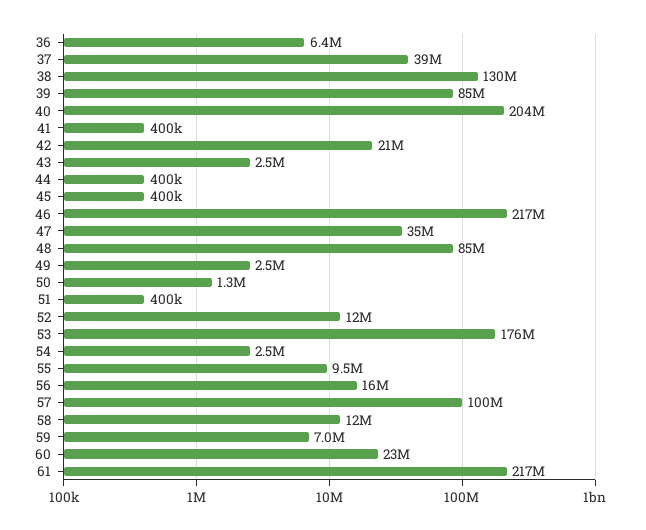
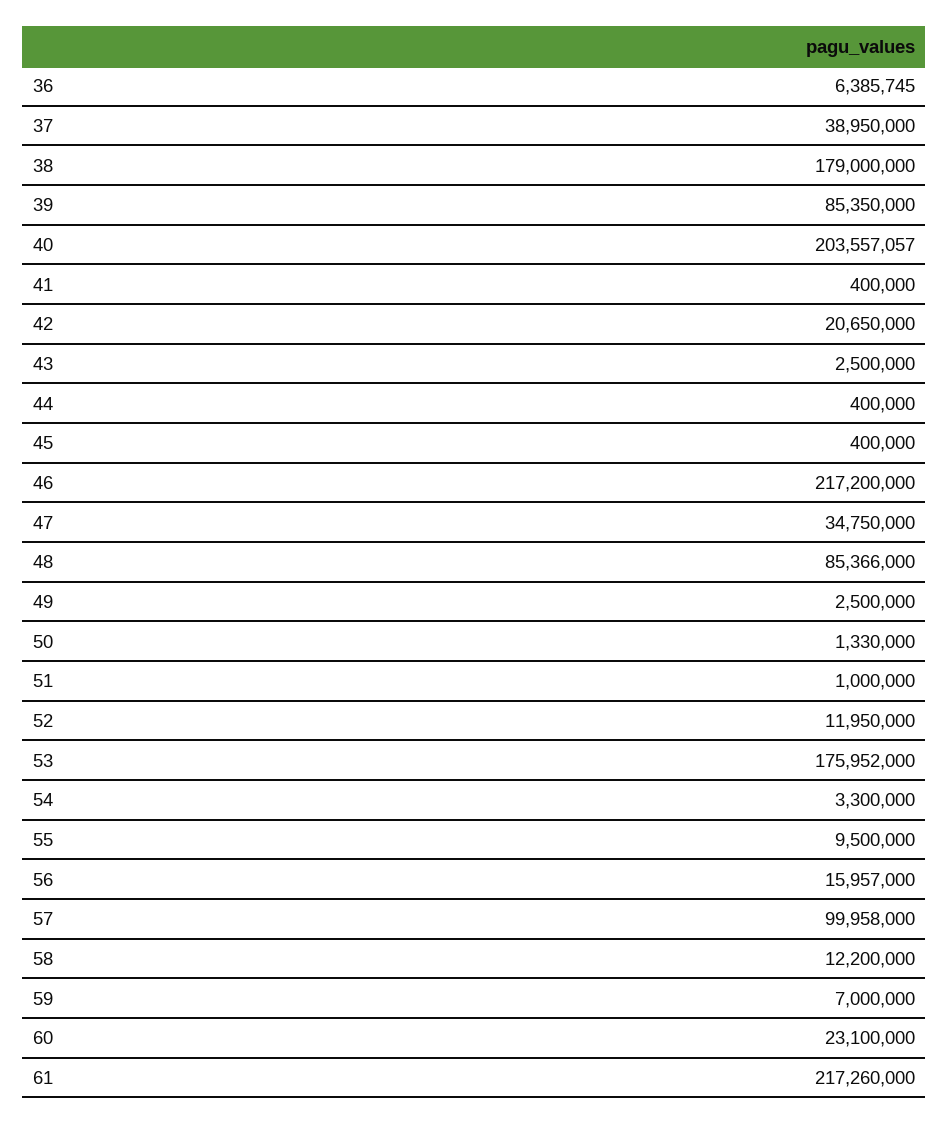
38: 130000000 -> 179000000
51: 400000 -> 1000000
54: 2500000 -> 3300000

